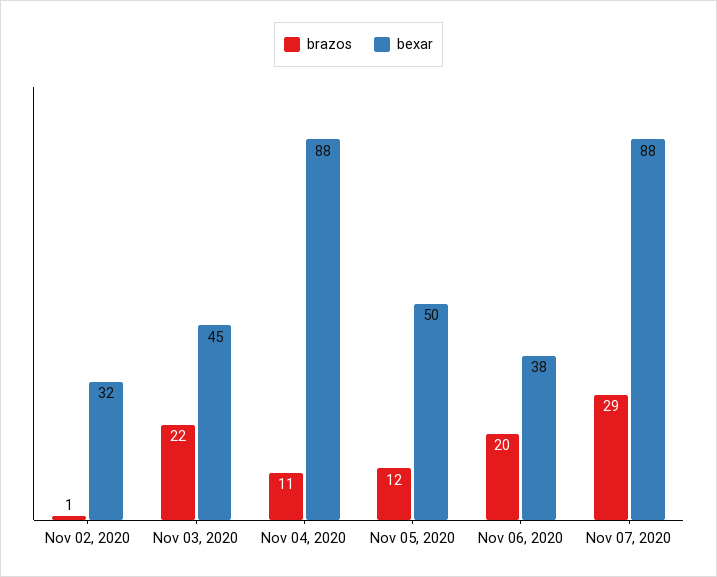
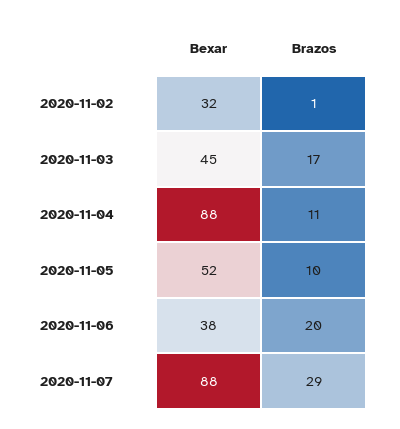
brazos, Nov 03, 2020: 22 -> 17
brazos, Nov 05, 2020: 12 -> 10
bexar, Nov 05, 2020: 50 -> 52

